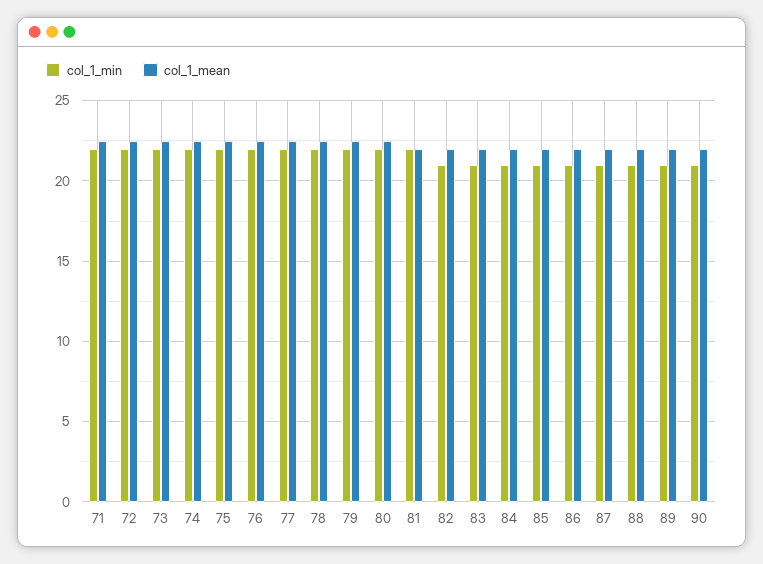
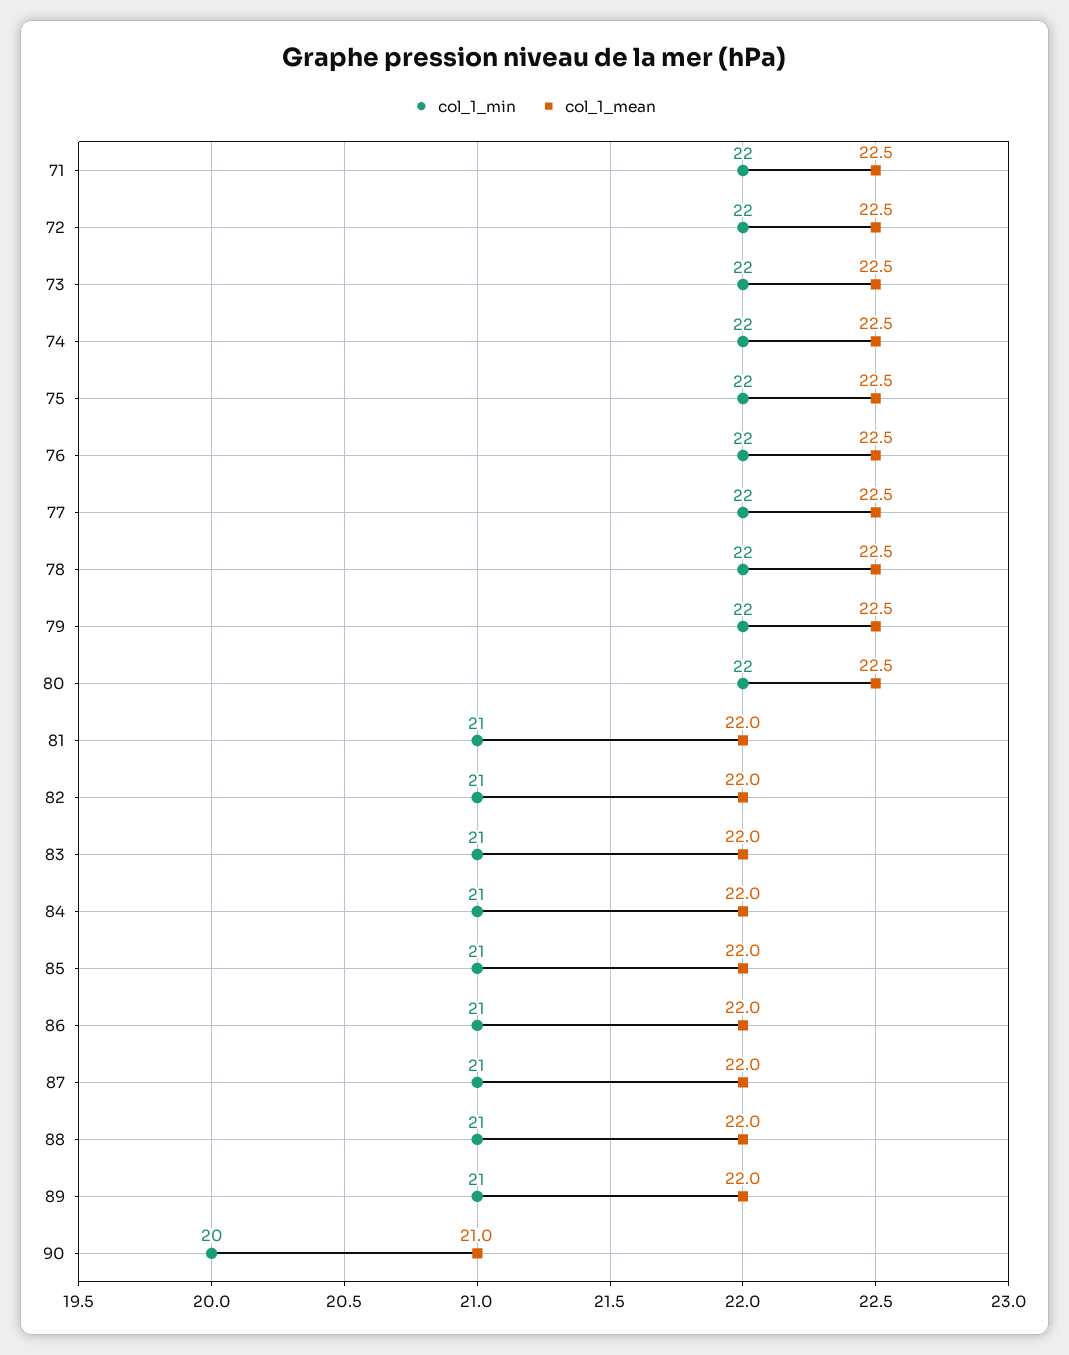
col_1_min, 81: 22 -> 21
col_1_min, 90: 21 -> 20
col_1_mean, 90: 22 -> 21

